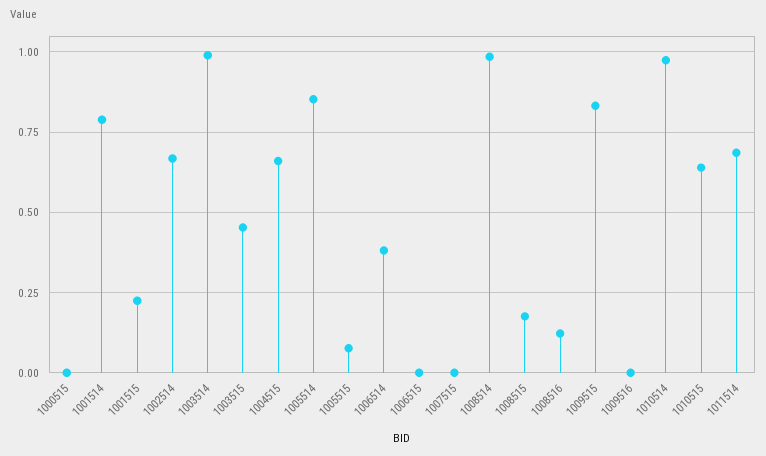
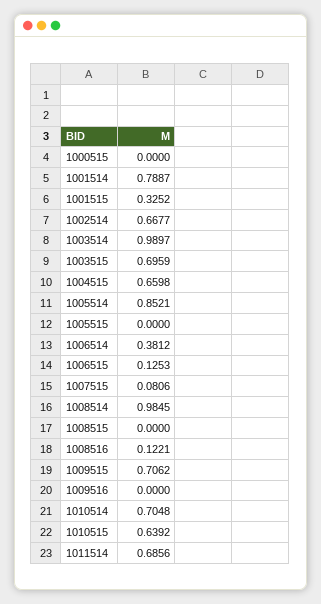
1001515: 0.225 -> 0.3252
1003515: 0.45 -> 0.6959
1005515: 0.075 -> 0
1006515: 0 -> 0.1253
1007515: 0 -> 0.0806
1008515: 0.175 -> 0
1009515: 0.825 -> 0.7062
1010514: 0.975 -> 0.7048

